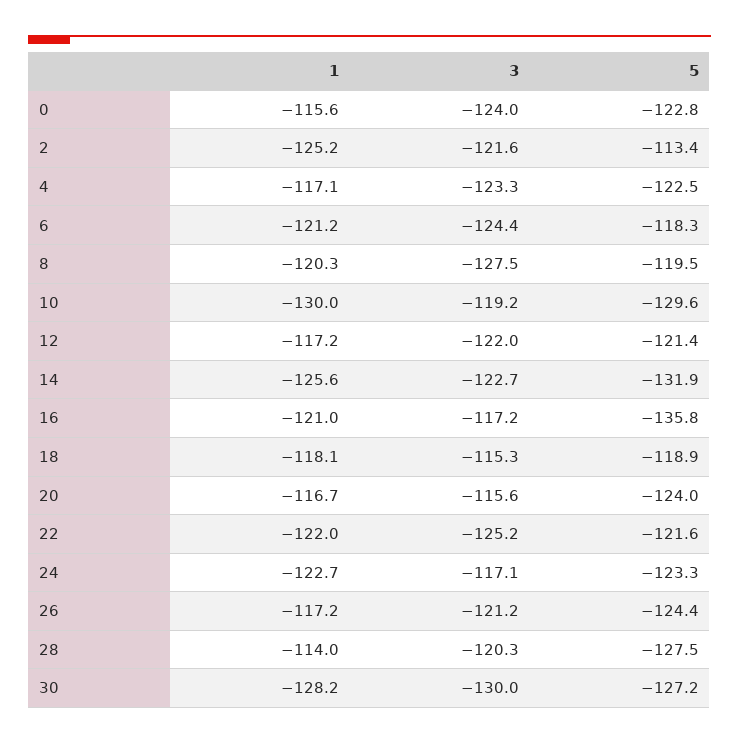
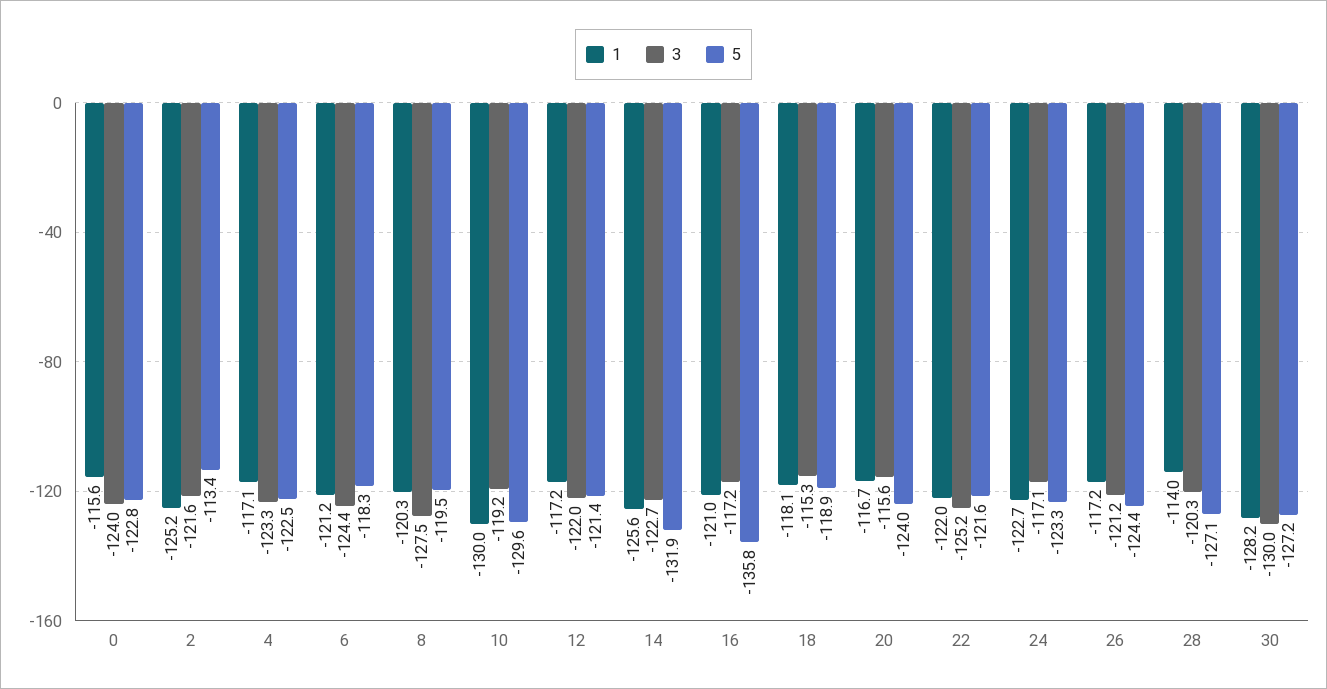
5, 28: -127.5 -> -127.1

